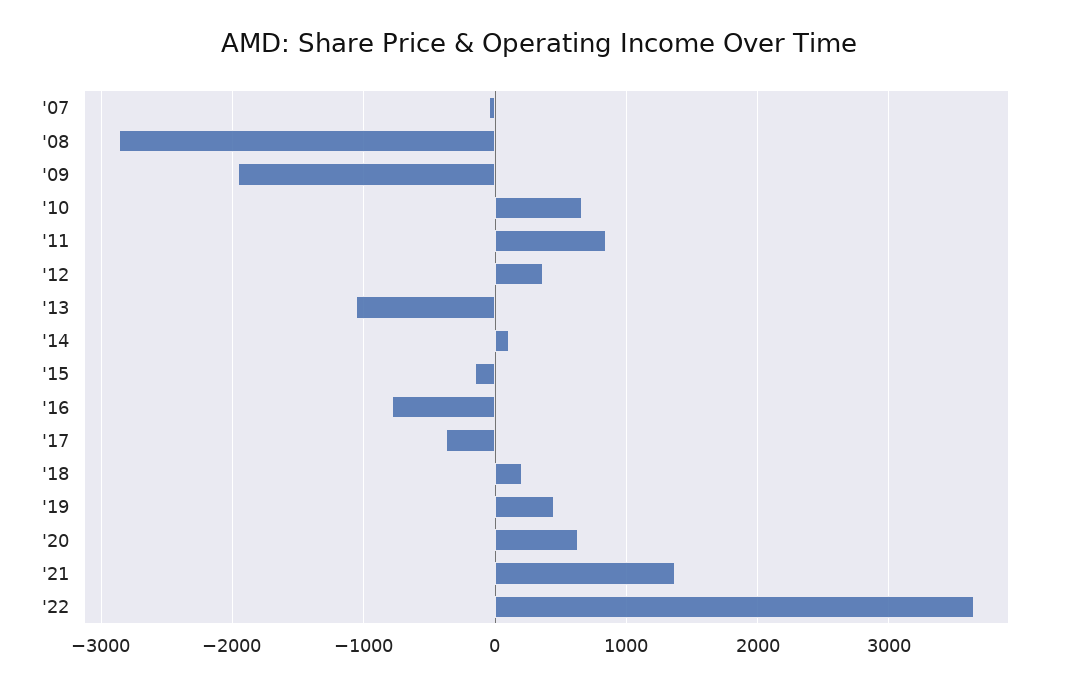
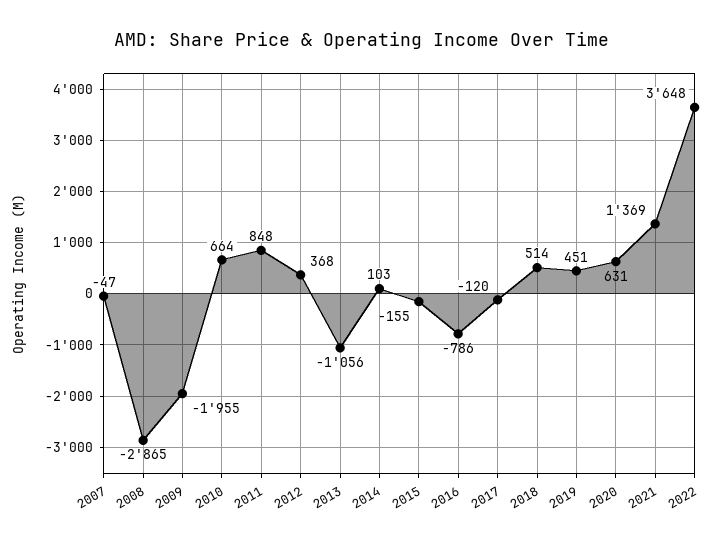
'17: -400 -> -120
'18: 200 -> 514

